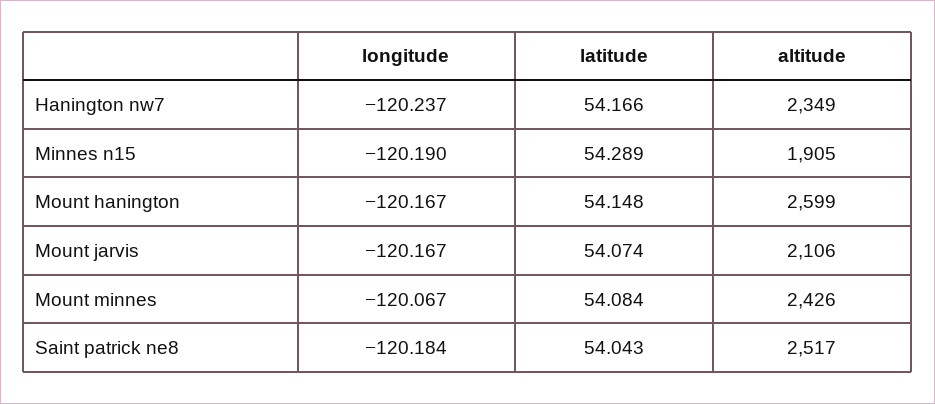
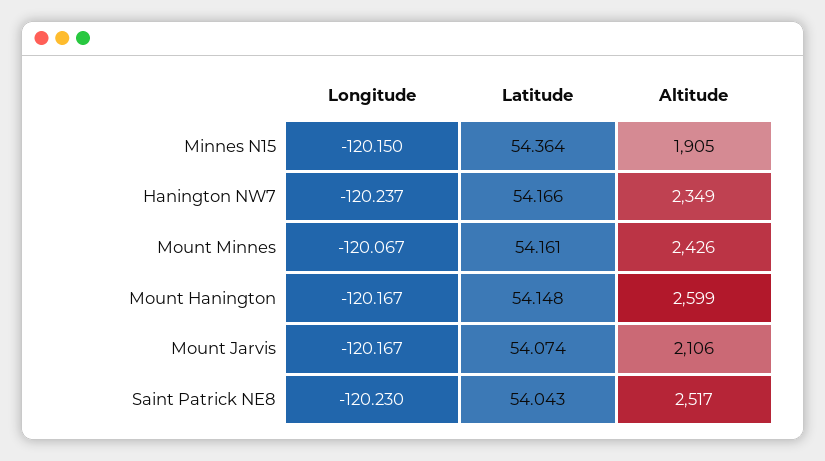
longitude, Minnes n15: -120.19 -> -120.15
latitude, Minnes n15: 54.289 -> 54.364
latitude, Mount minnes: 54.084 -> 54.161
longitude, Saint patrick ne8: -120.184 -> -120.23

